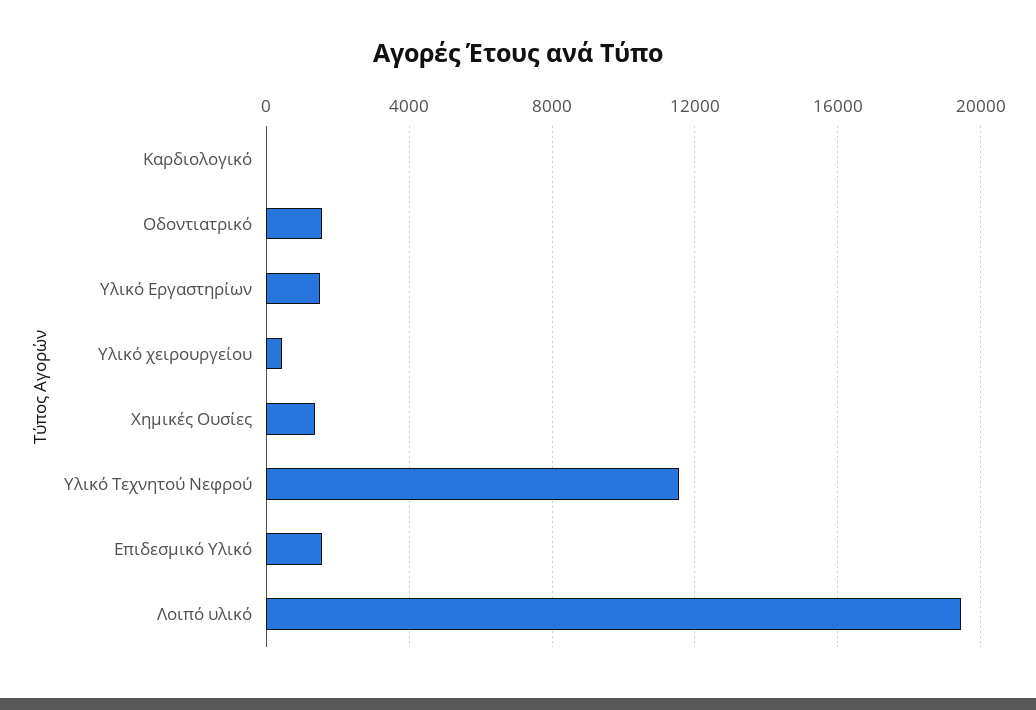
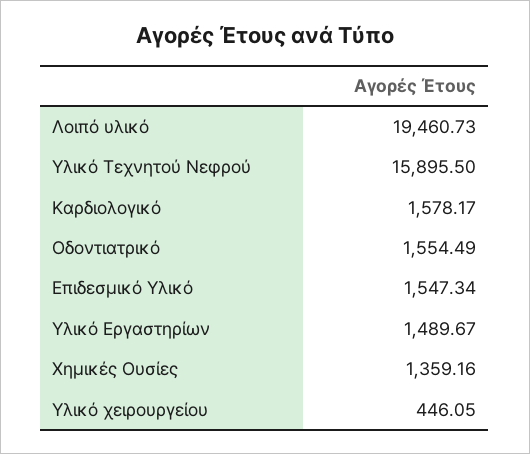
Καρδιολογικό: 0 -> 1578.17
Υλικό Τεχνητού Νεφρού: 11500 -> 15895.5

